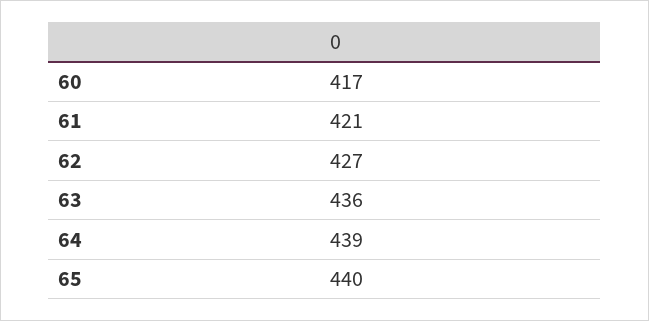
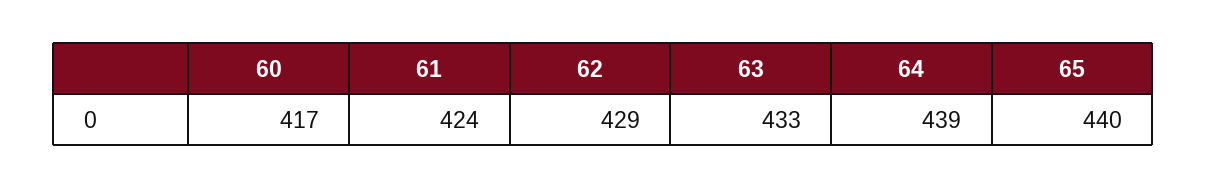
61: 421 -> 424
62: 427 -> 429
63: 436 -> 433

